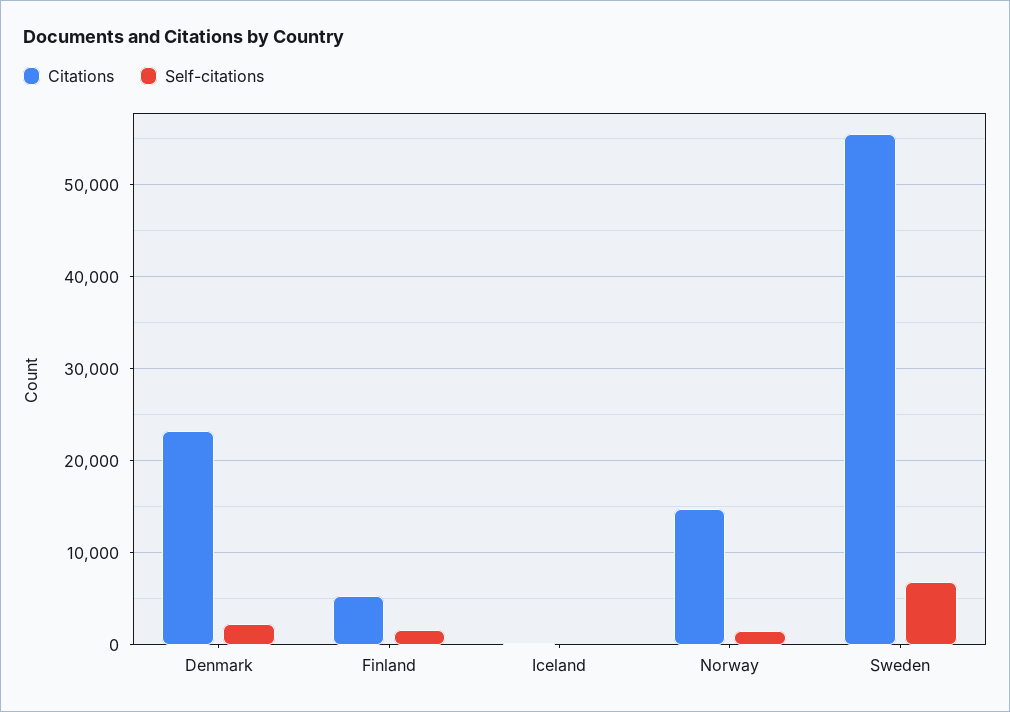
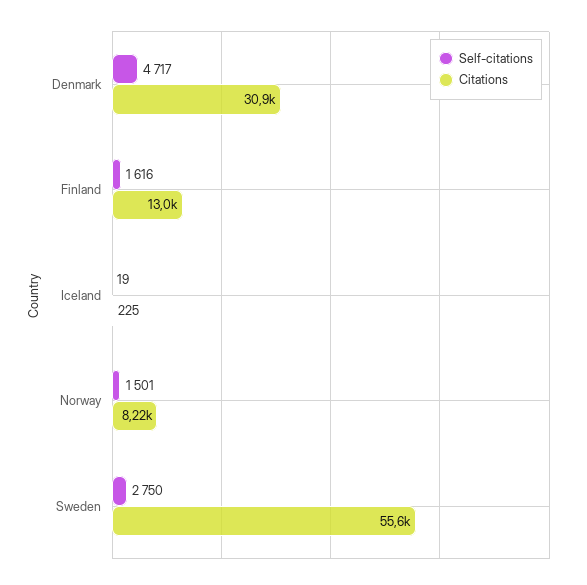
Citations, Denmark: 23000 -> 30900
Self-citations, Denmark: 2000 -> 4717
Citations, Finland: 5000 -> 13000
Citations, Norway: 15000 -> 8220
Self-citations, Sweden: 7000 -> 2750

